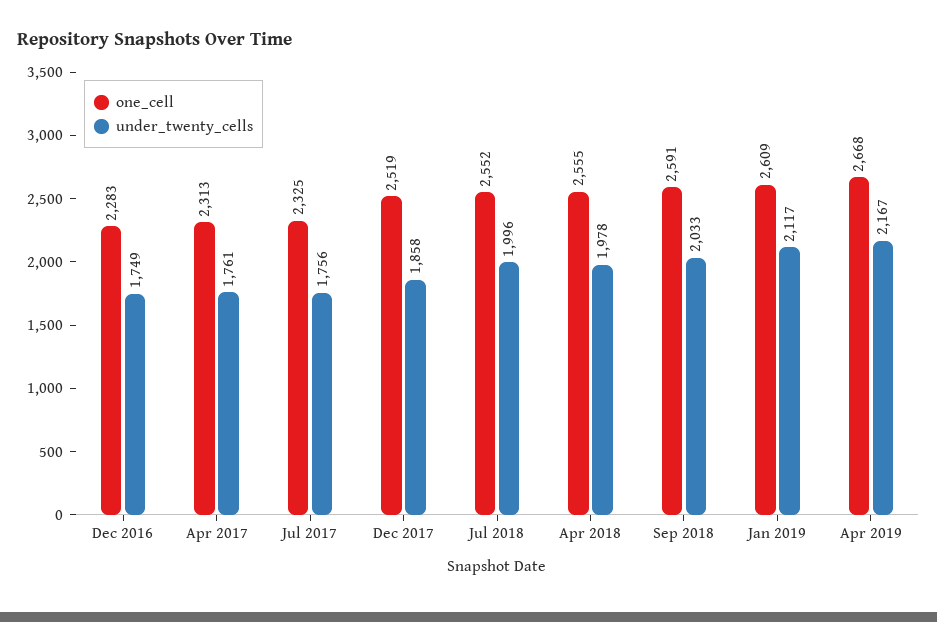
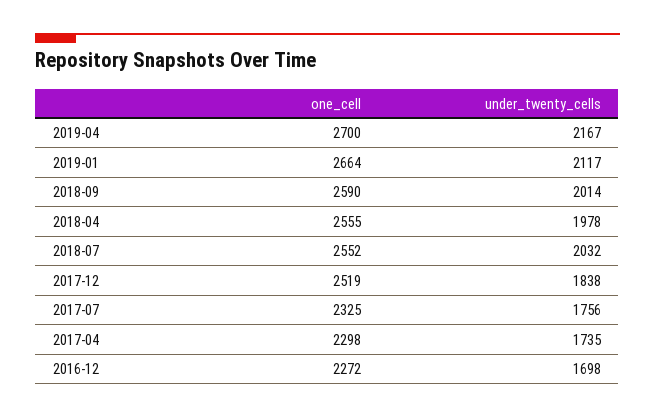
one_cell, Dec 2016: 2283 -> 2272
under_twenty_cells, Dec 2016: 1749 -> 1698
one_cell, Apr 2017: 2313 -> 2298
under_twenty_cells, Apr 2017: 1761 -> 1735
under_twenty_cells, Dec 2017: 1858 -> 1838
under_twenty_cells, Jul 2018: 1996 -> 2032
one_cell, Sep 2018: 2591 -> 2590
under_twenty_cells, Sep 2018: 2033 -> 2014
one_cell, Jan 2019: 2609 -> 2664
one_cell, Apr 2019: 2668 -> 2700

